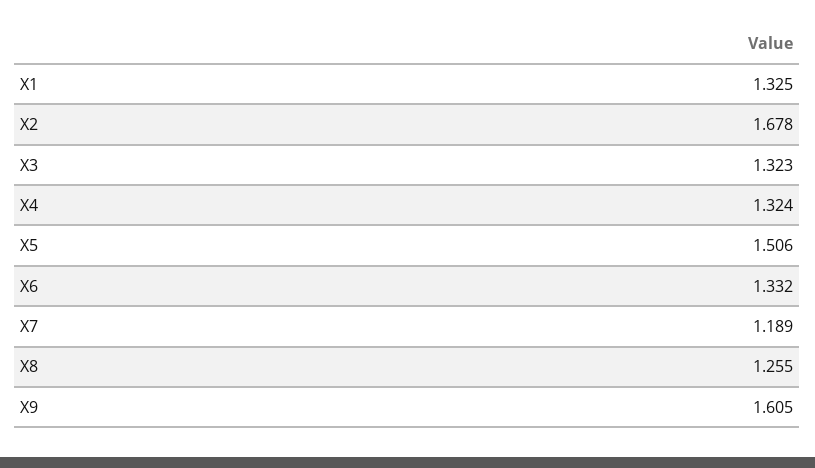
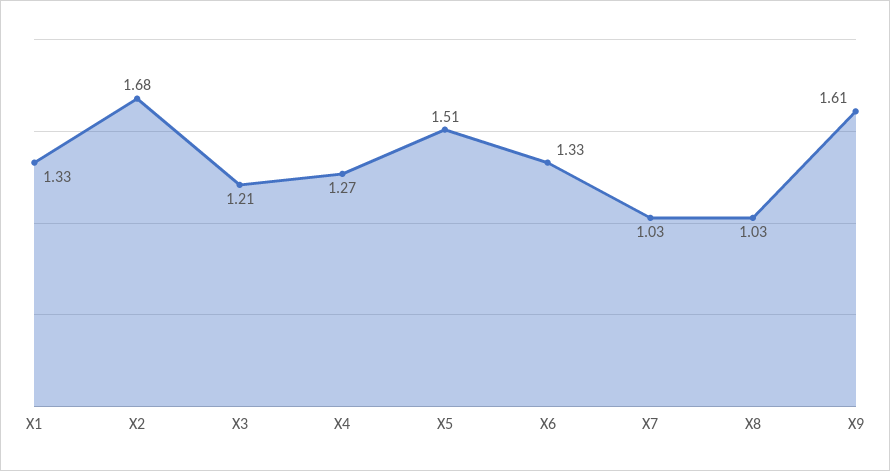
X3: 1.323 -> 1.21
X4: 1.324 -> 1.27
X7: 1.189 -> 1.03
X8: 1.255 -> 1.03

